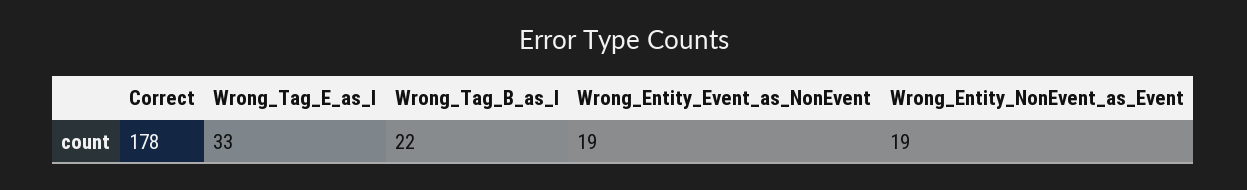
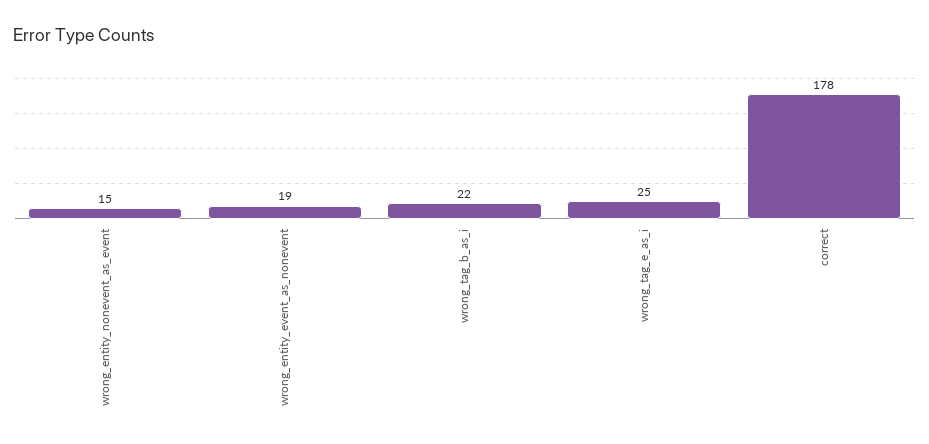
Wrong_Tag_E_as_I: 33 -> 25
Wrong_Entity_NonEvent_as_Event: 19 -> 15

